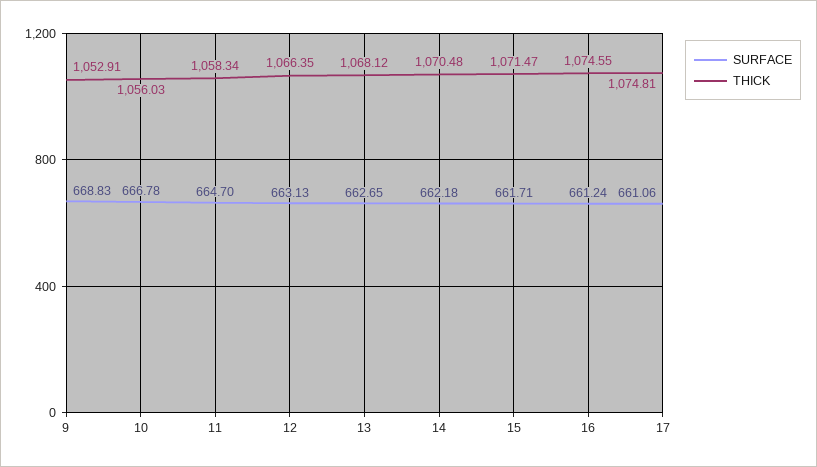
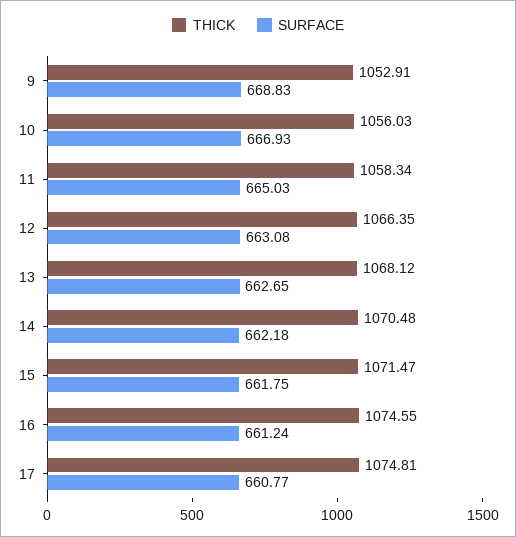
SURFACE, 10: 666.78 -> 666.93
SURFACE, 11: 664.7 -> 665.03
SURFACE, 12: 663.13 -> 663.08
SURFACE, 15: 661.71 -> 661.75
SURFACE, 17: 661.06 -> 660.77

